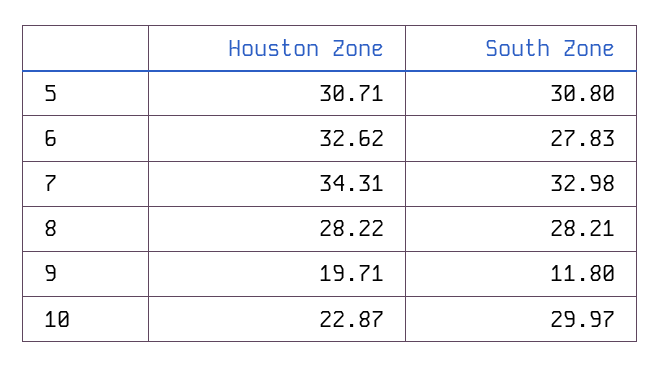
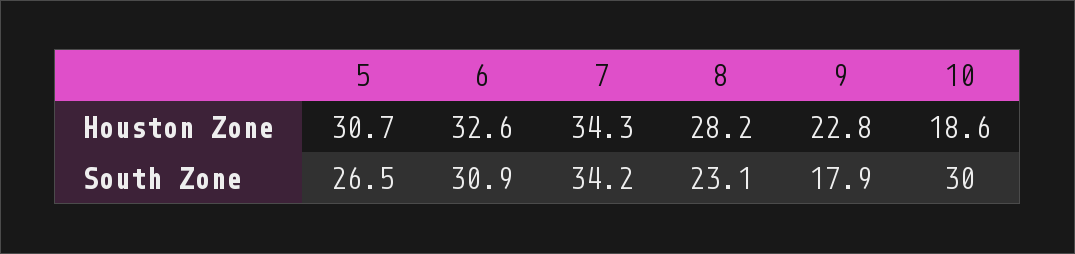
South Zone, 5: 30.8 -> 26.5
South Zone, 6: 27.83 -> 30.9
South Zone, 7: 32.98 -> 34.2
South Zone, 8: 28.21 -> 23.1
Houston Zone, 9: 19.71 -> 22.8
South Zone, 9: 11.8 -> 17.9
Houston Zone, 10: 22.87 -> 18.6

